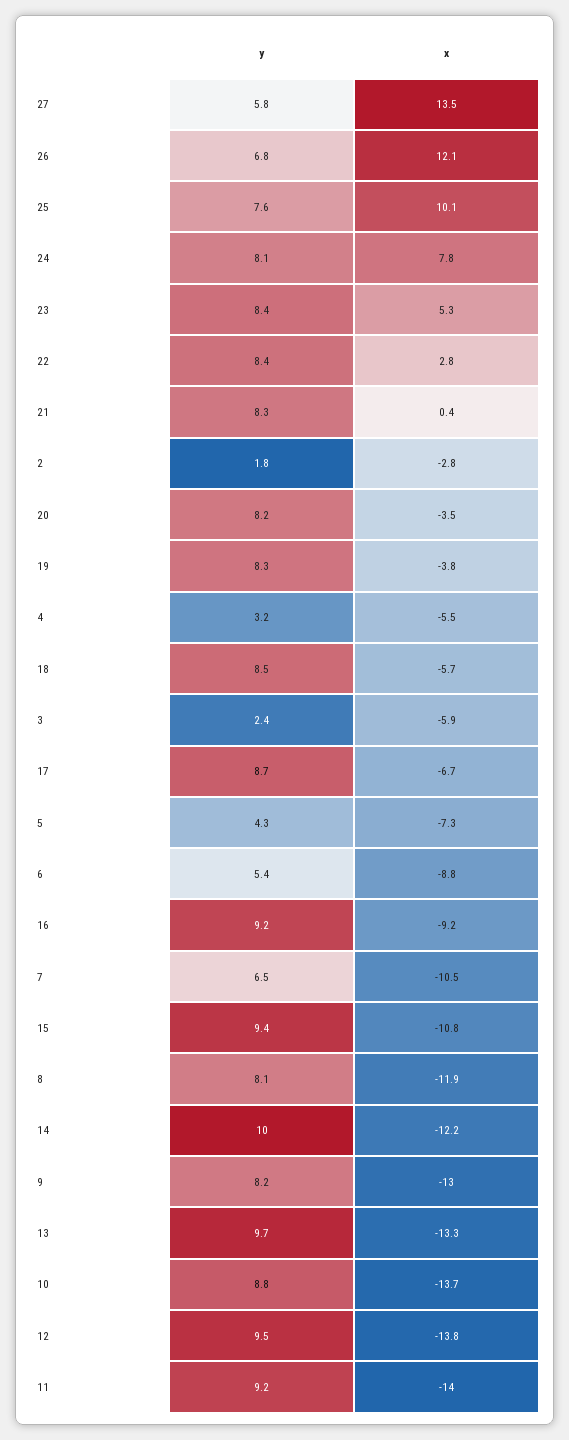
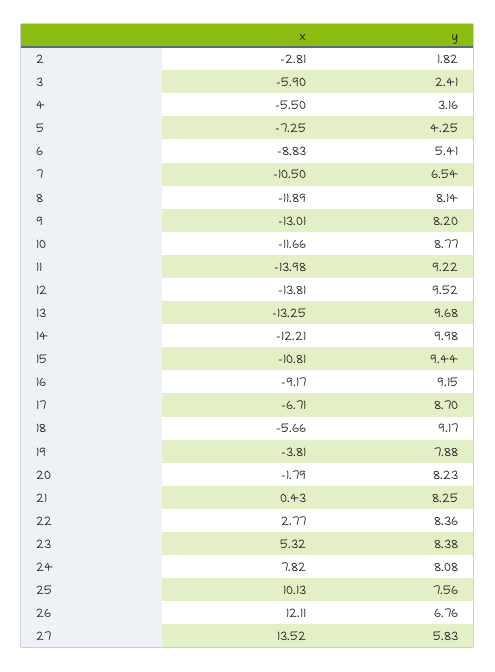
x, 20: -3.5 -> -1.79
y, 19: 8.3 -> 7.88
y, 18: 8.5 -> 9.17
x, 10: -13.7 -> -11.66

